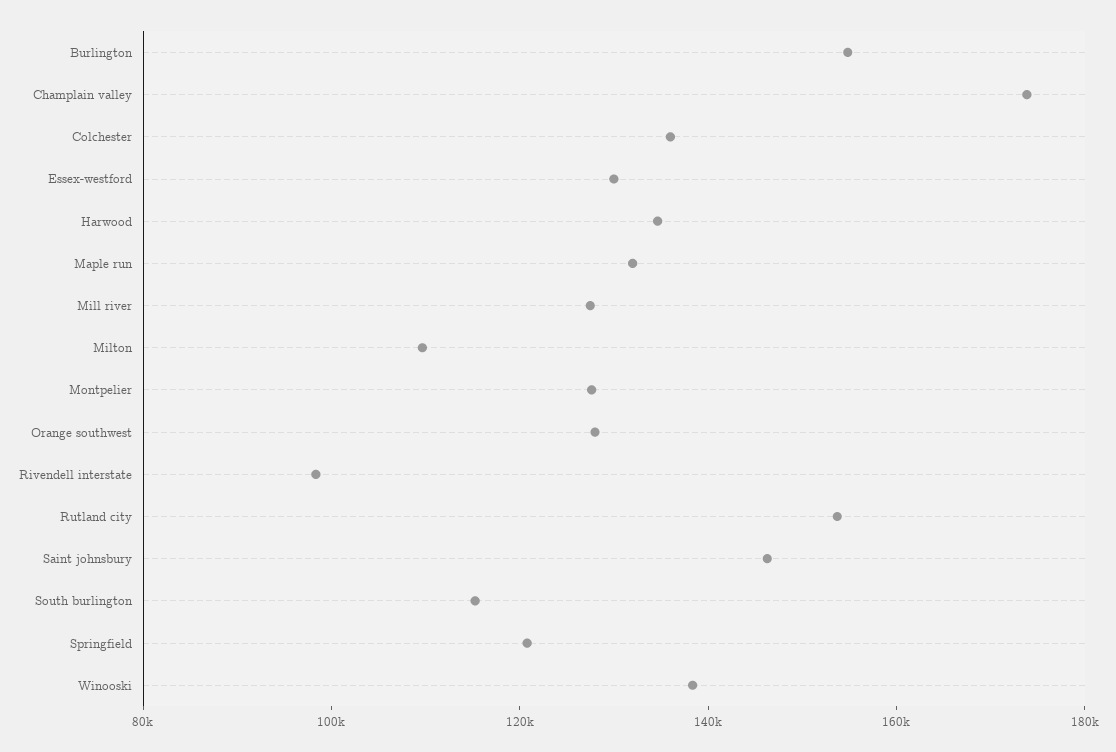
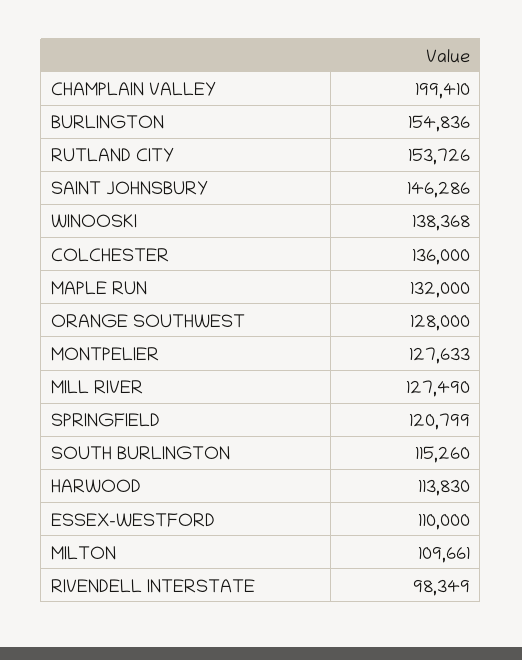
Champlain valley: 175000 -> 199410
Essex-westford: 130000 -> 110000
Harwood: 135000 -> 113830

